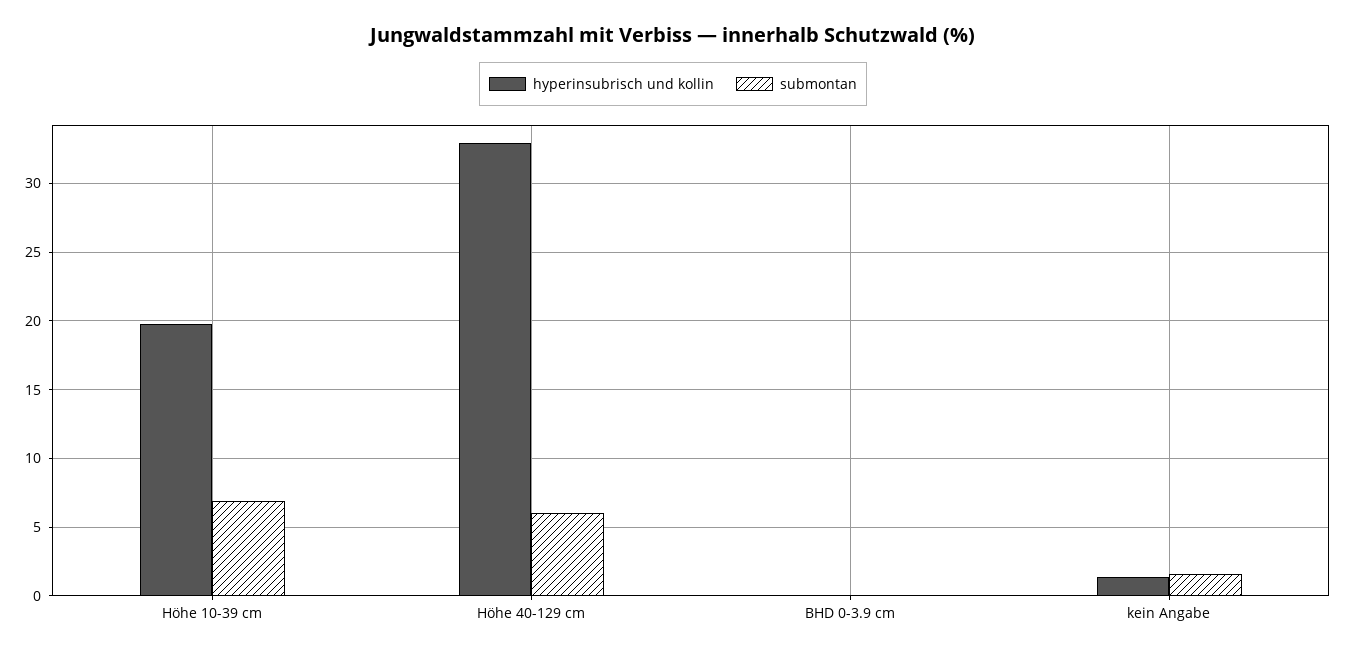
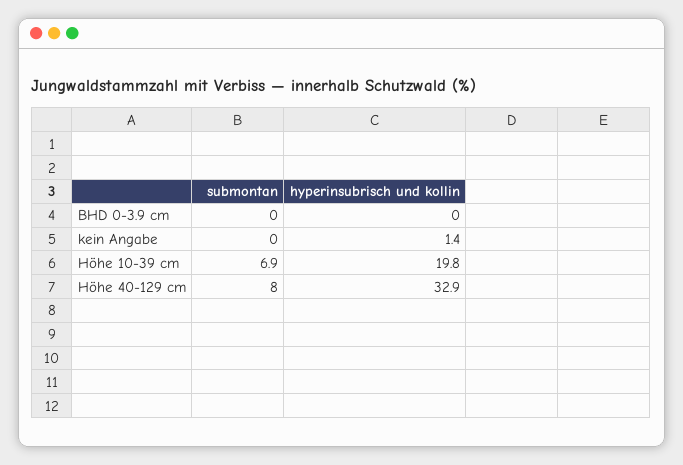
submontan, Höhe 40-129 cm: 6 -> 8
submontan, kein Angabe: 1.5 -> 0

